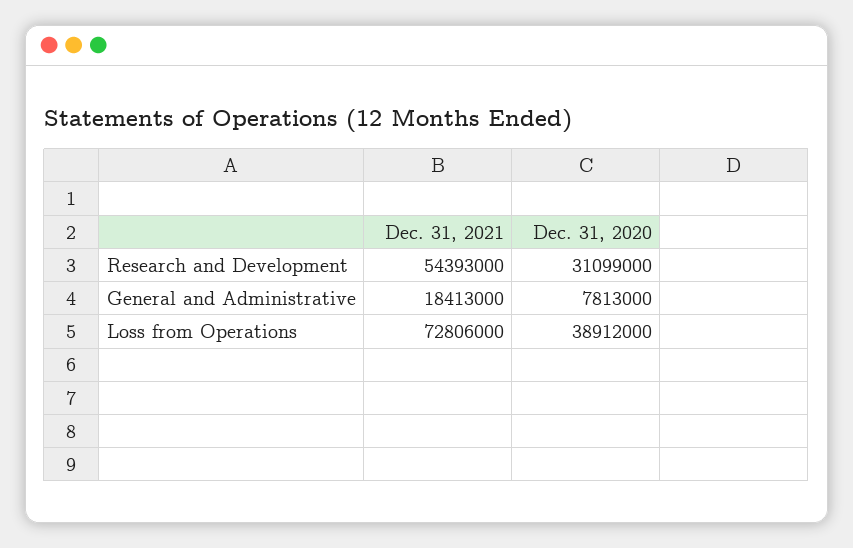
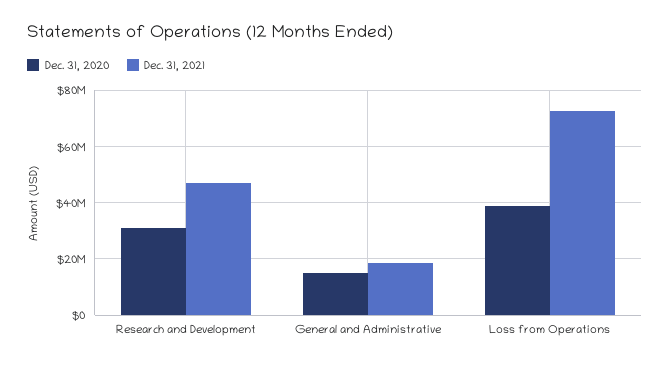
Dec. 31, 2021, Research and Development: 54393000 -> 47500000
Dec. 31, 2020, General and Administrative: 7813000 -> 15000000

